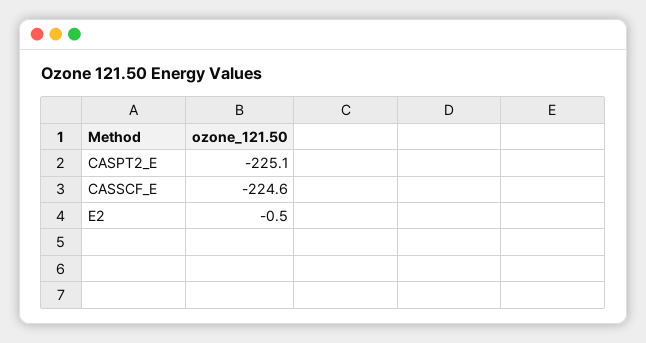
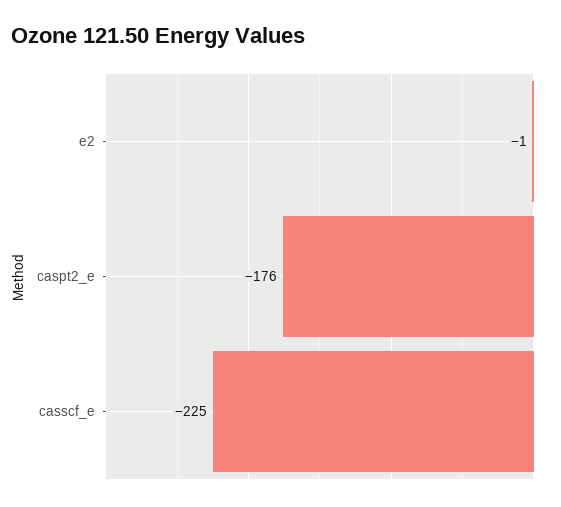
CASPT2_E: -225.1 -> -176

